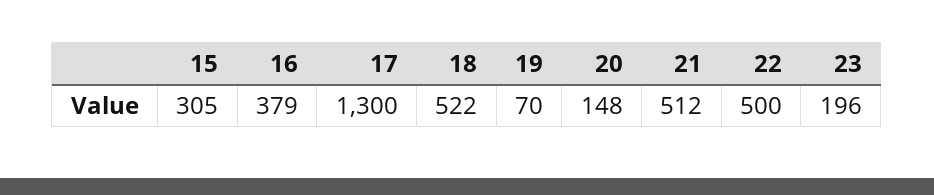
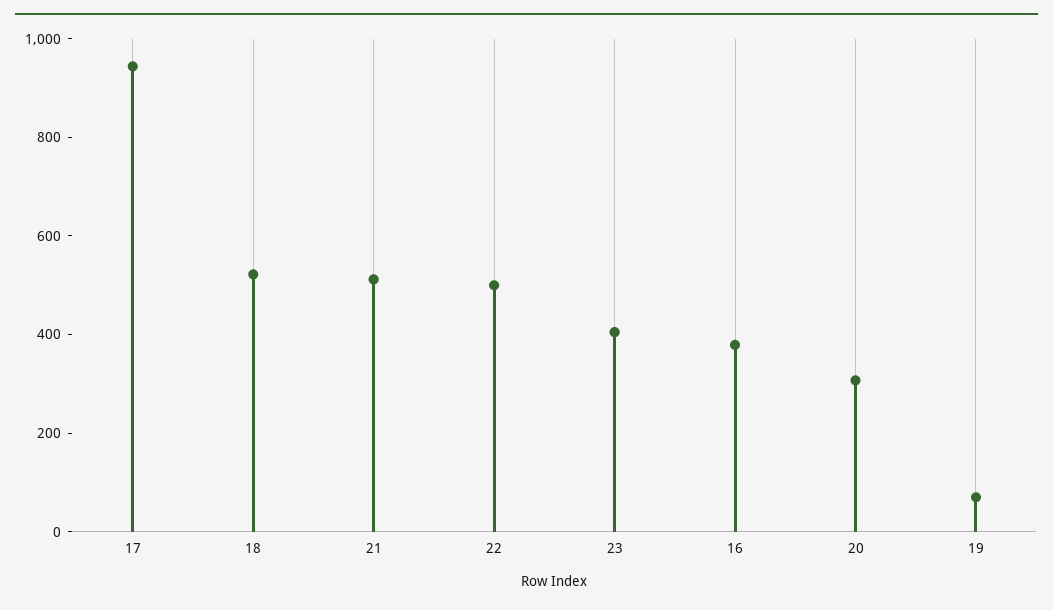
15: 305 -> none
17: 1300 -> 950
20: 148 -> 300
23: 196 -> 400

